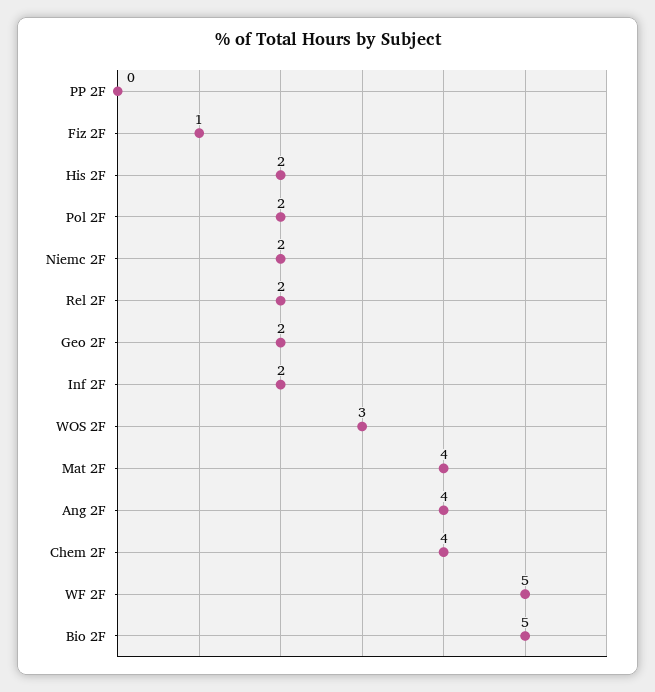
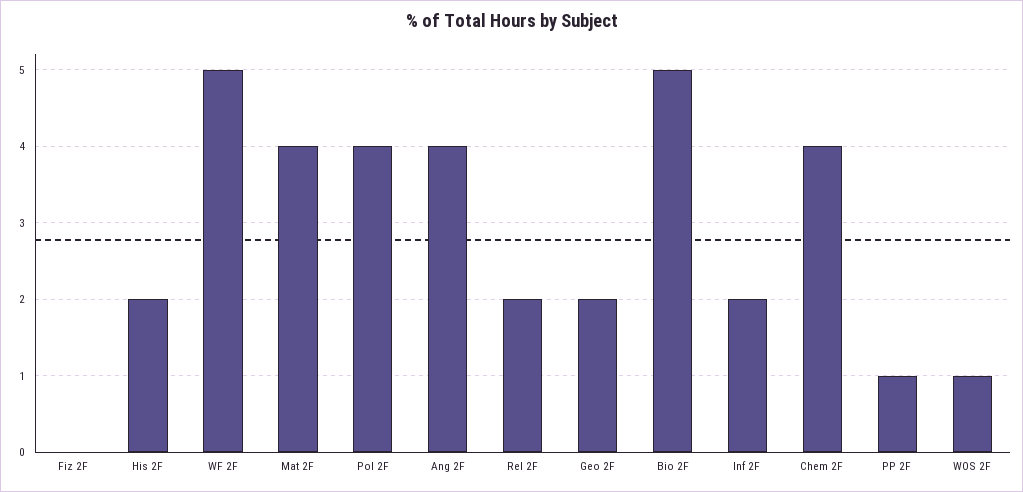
PP 2F: 0 -> 1
Fiz 2F: 1 -> 0
Pol 2F: 2 -> 4
Niemc 2F: 2 -> none
WOS 2F: 3 -> 1

